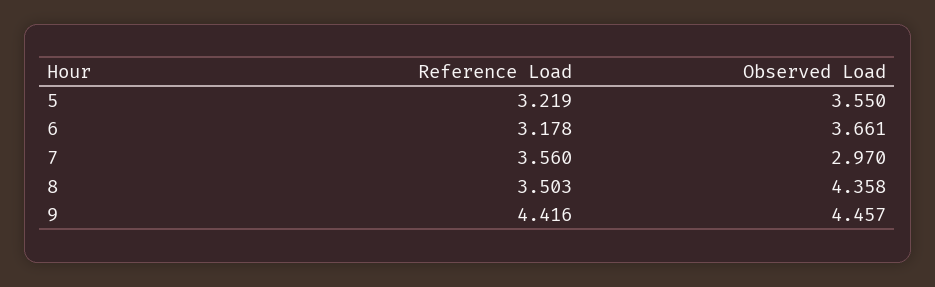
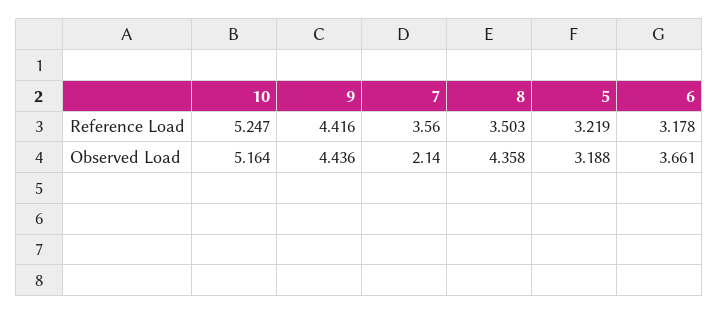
Observed Load, 5: 3.55 -> 3.188
Observed Load, 7: 2.97 -> 2.14
Observed Load, 9: 4.457 -> 4.436
Reference Load, 10: none -> 5.247
Observed Load, 10: none -> 5.164

